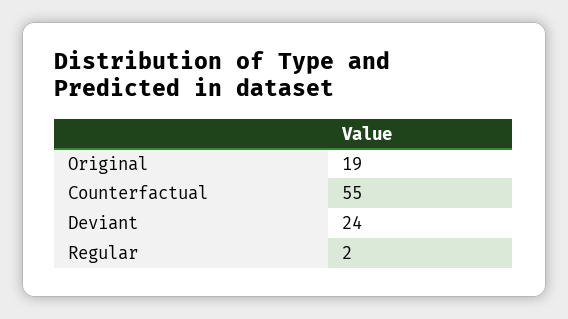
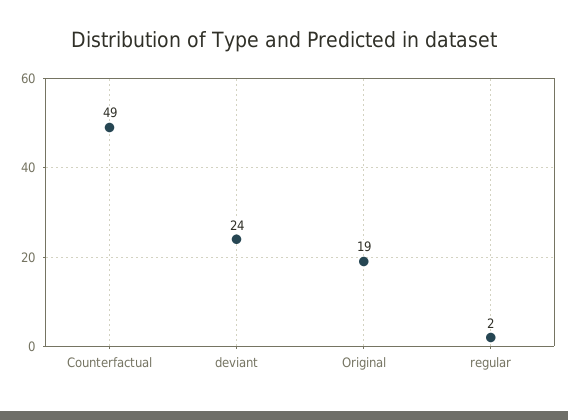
Counterfactual: 55 -> 49

